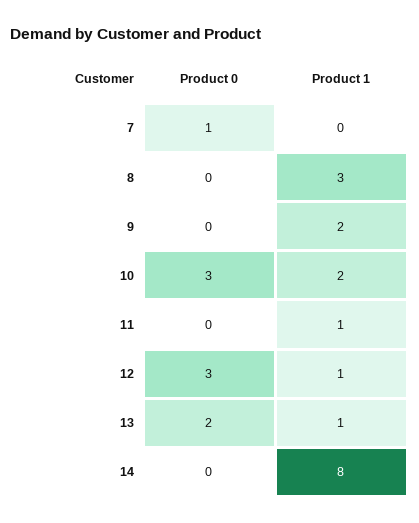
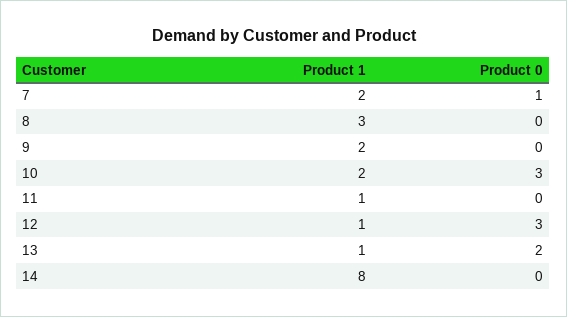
Product 1, 7: 0 -> 2

